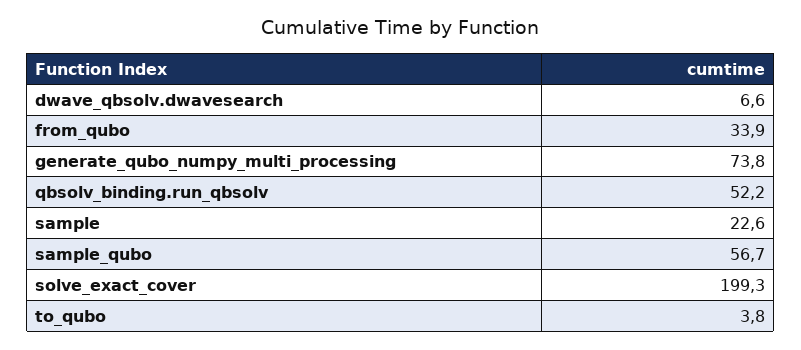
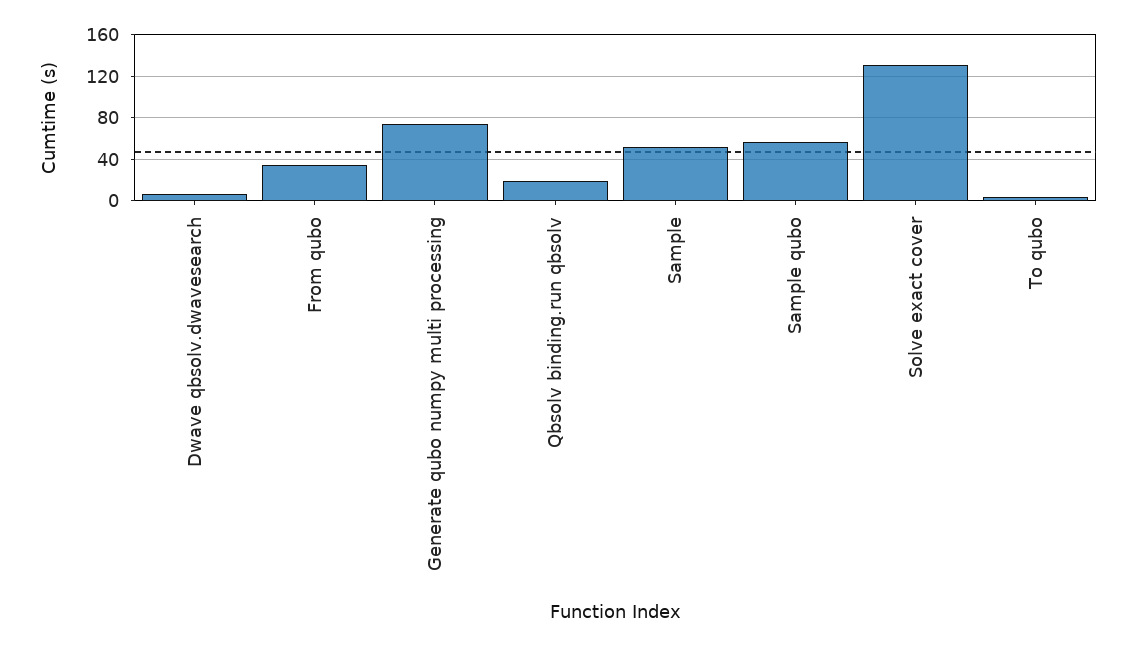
qbsolv_binding.run_qbsolv: 52.2 -> 20
sample: 22.6 -> 50
solve_exact_cover: 199.3 -> 130

